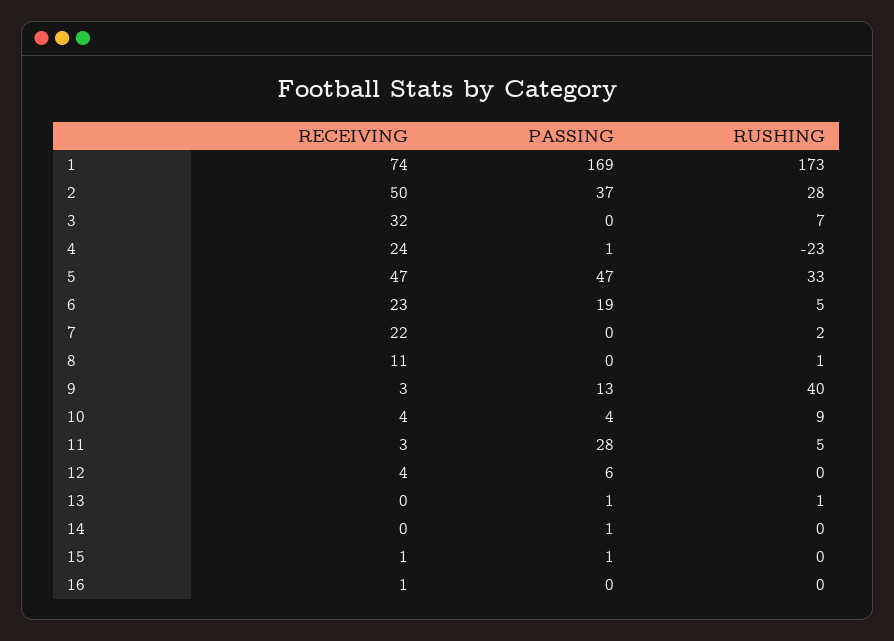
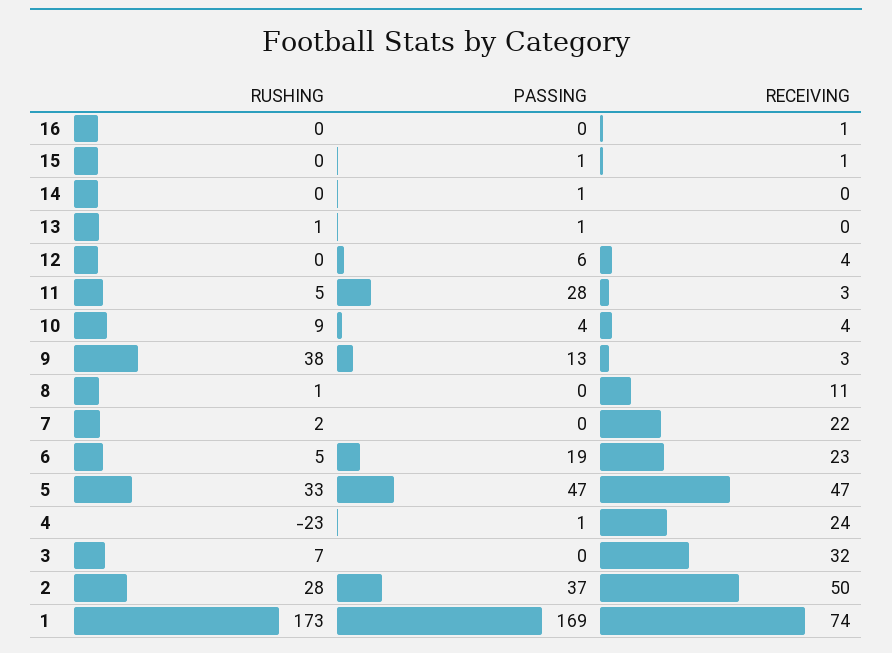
RUSHING, 9: 40 -> 38

